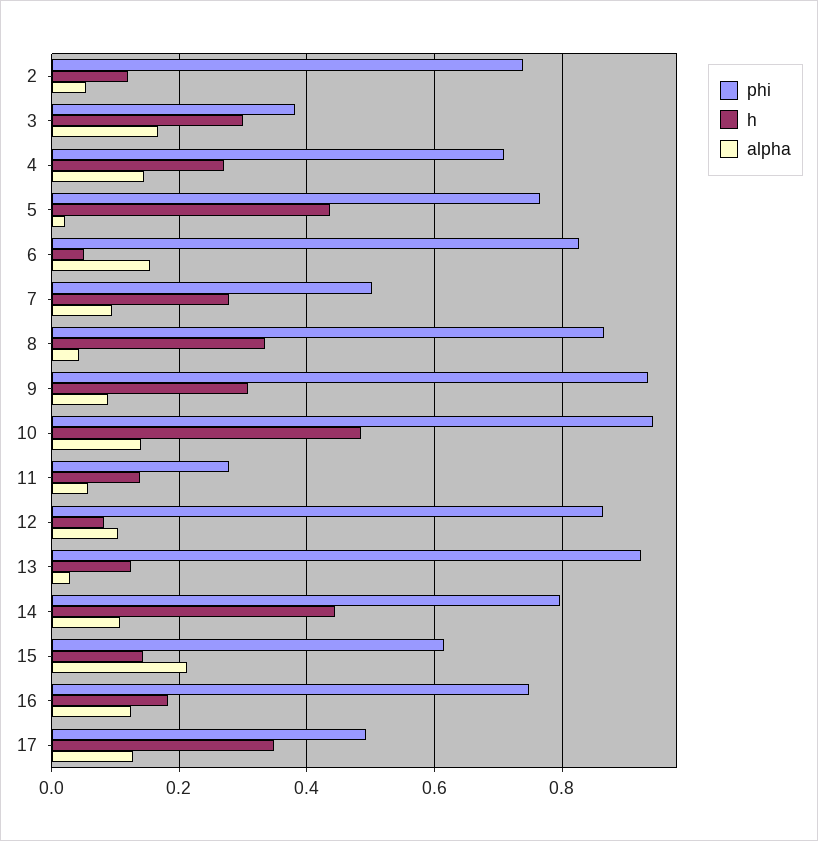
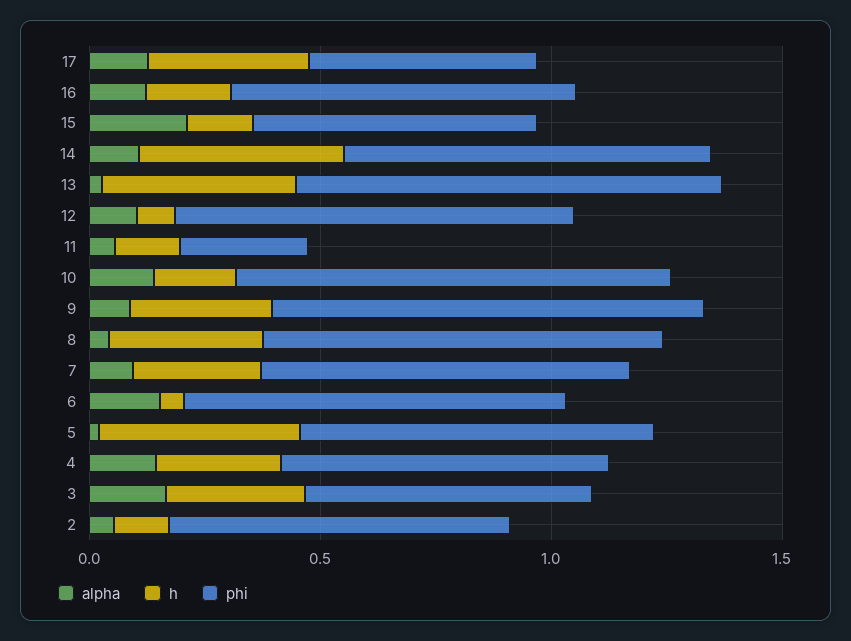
phi, 3: 0.38 -> 0.6
phi, 7: 0.5 -> 0.8
h, 10: 0.48 -> 0.2
h, 13: 0.12 -> 0.4

